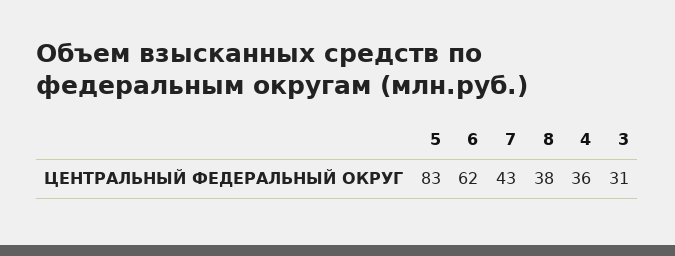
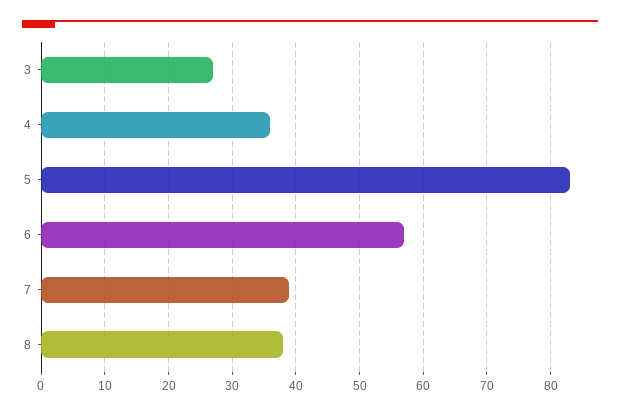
6: 62 -> 57
7: 43 -> 39
3: 31 -> 27

